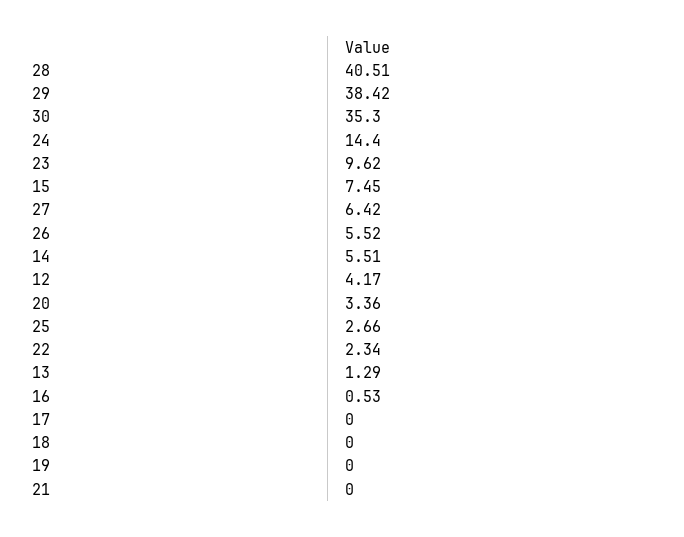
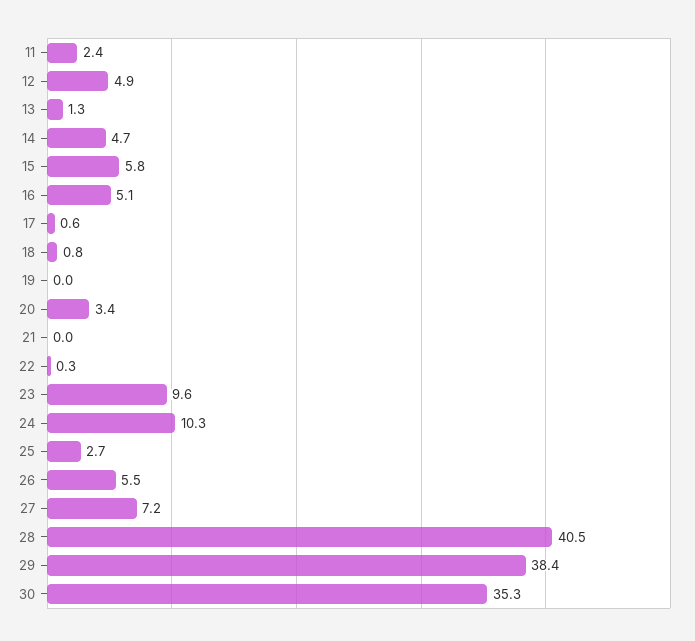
24: 14.4 -> 10.3
15: 7.45 -> 5.8
27: 6.42 -> 7.2
14: 5.51 -> 4.7
12: 4.17 -> 4.9
22: 2.34 -> 0.3
16: 0.53 -> 5.1
17: 0 -> 0.6
18: 0 -> 0.8
11: none -> 2.4

